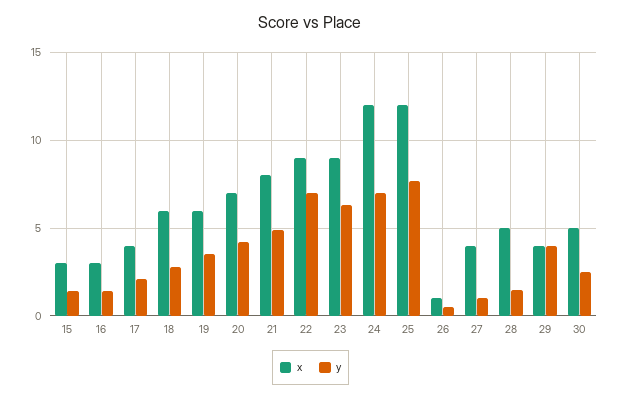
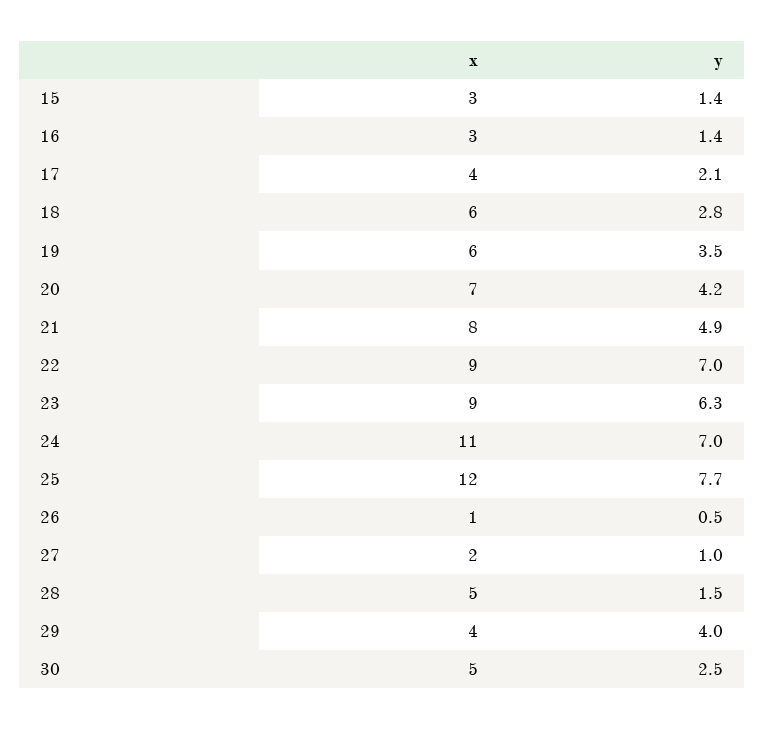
x, 24: 12 -> 11
x, 27: 4 -> 2

